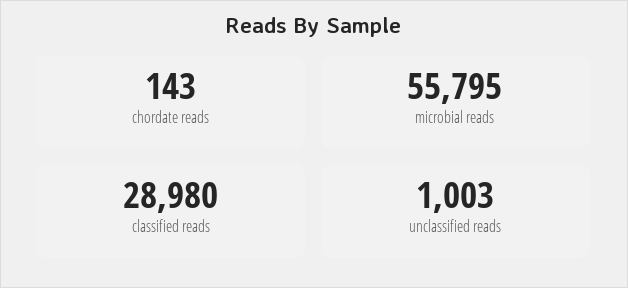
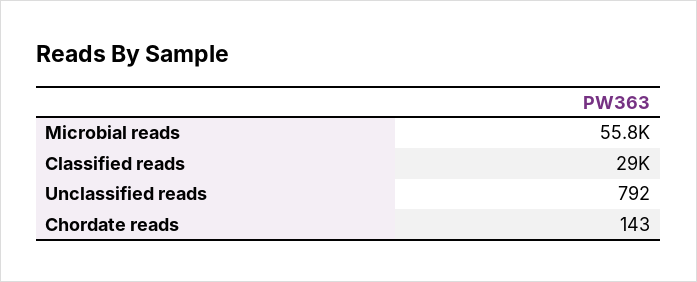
unclassified reads: 1003 -> 792

